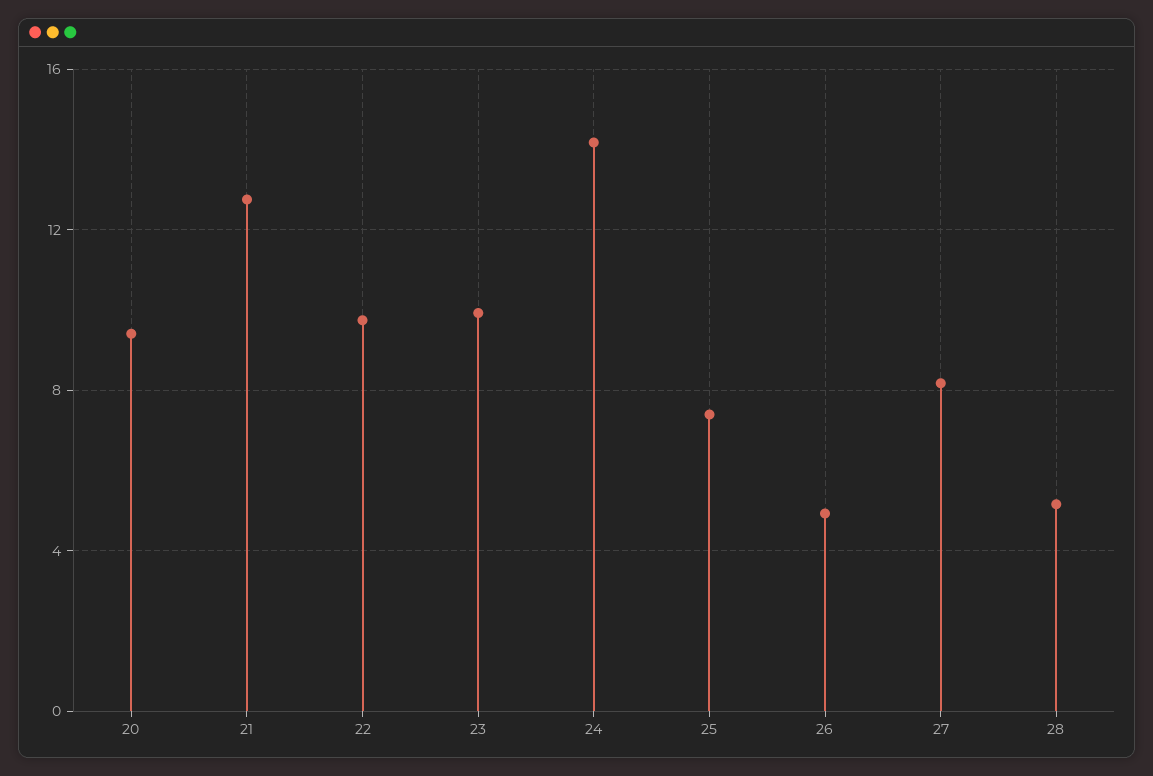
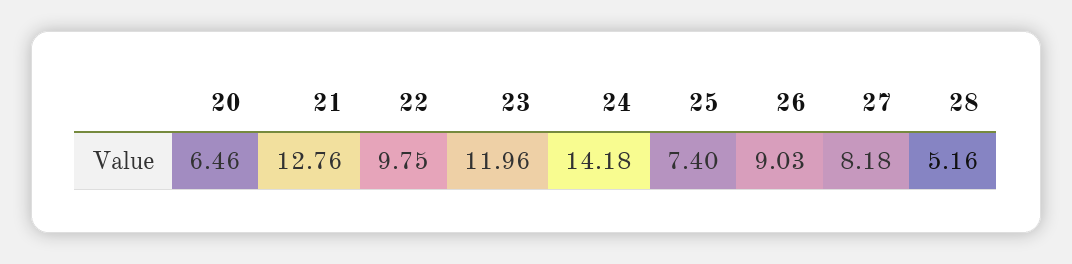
20: 9.5 -> 6.46
23: 10 -> 11.96
26: 5 -> 9.03

